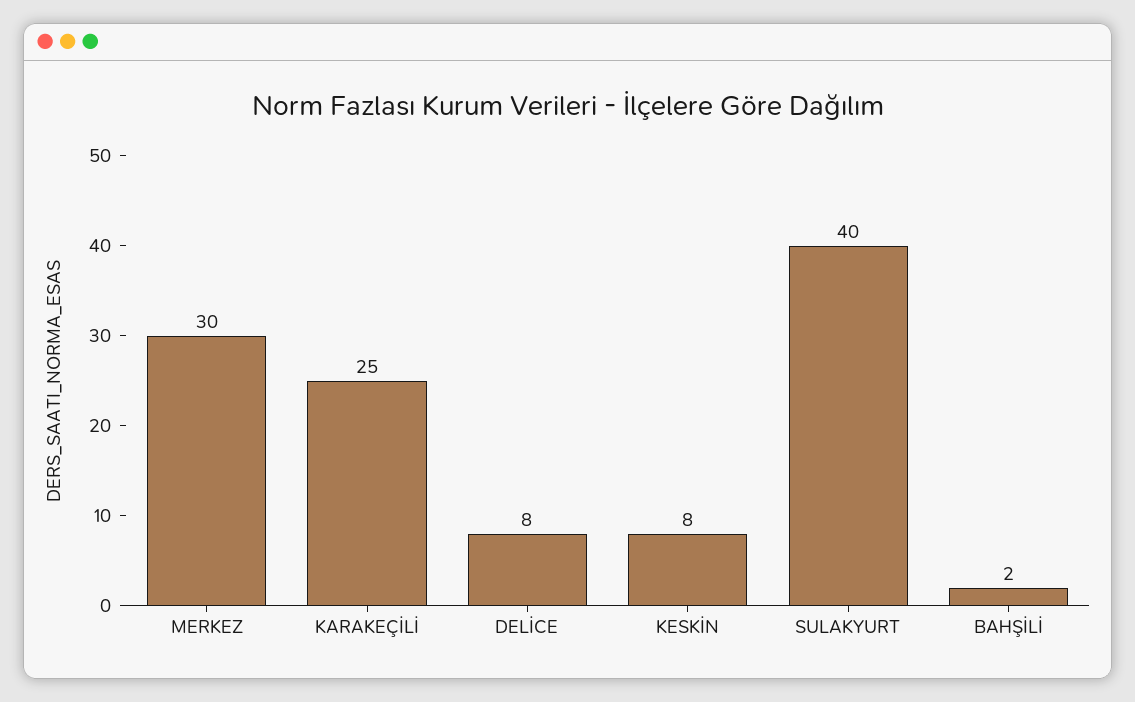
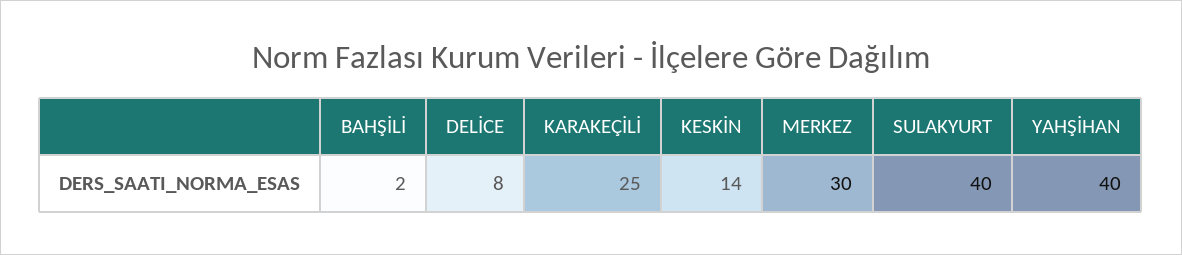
KESKİN: 8 -> 14
YAHŞİHAN: none -> 40

